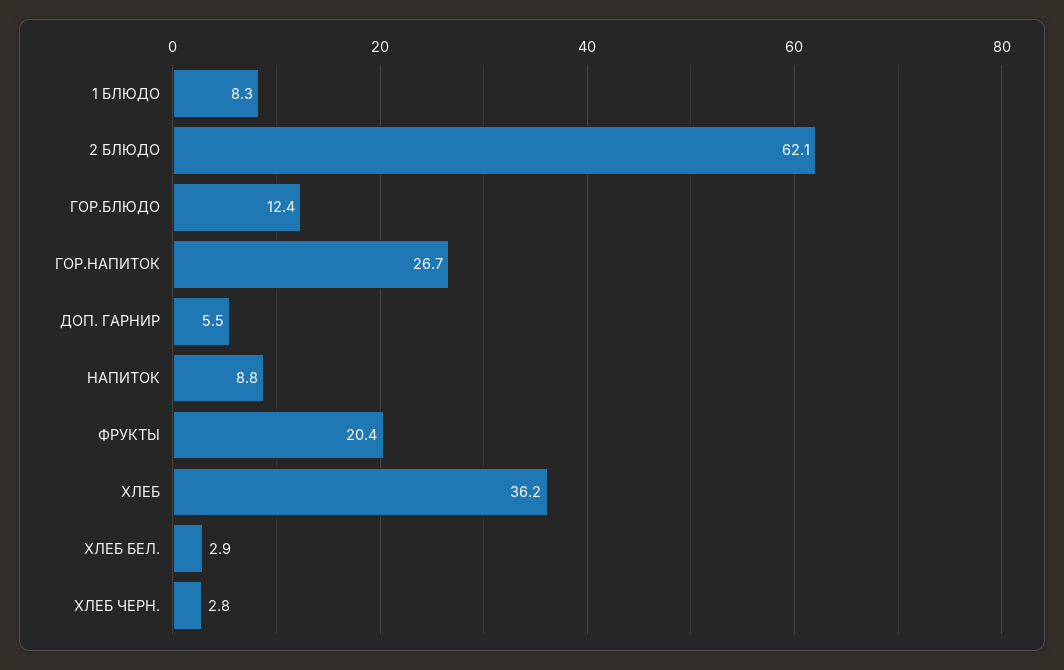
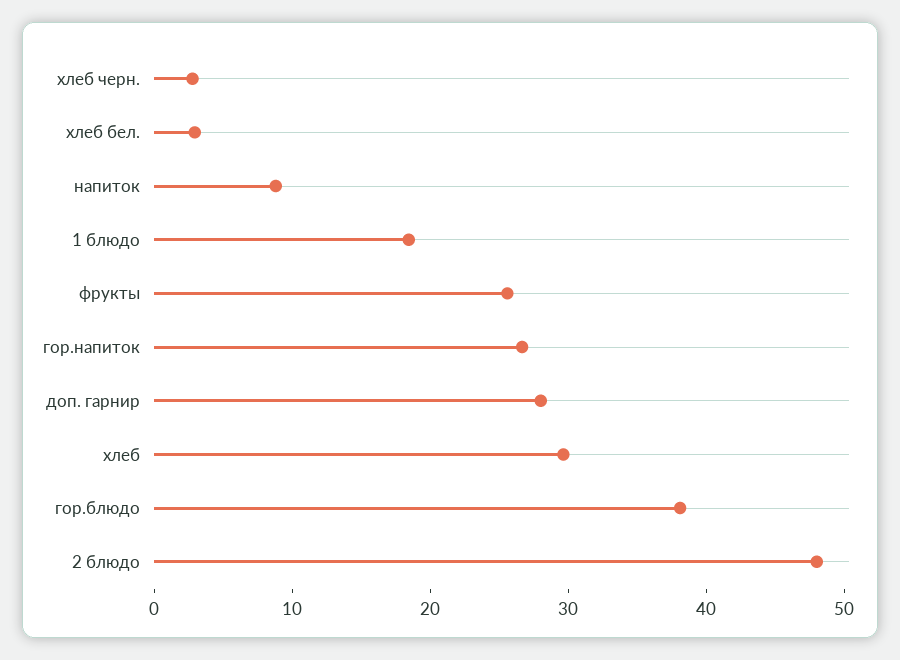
1 БЛЮДО: 8.3 -> 18
2 БЛЮДО: 62.1 -> 48
ГОР.БЛЮДО: 12.4 -> 38
ДОП. ГАРНИР: 5.5 -> 28
ФРУКТЫ: 20.4 -> 26
ХЛЕБ: 36.2 -> 30

